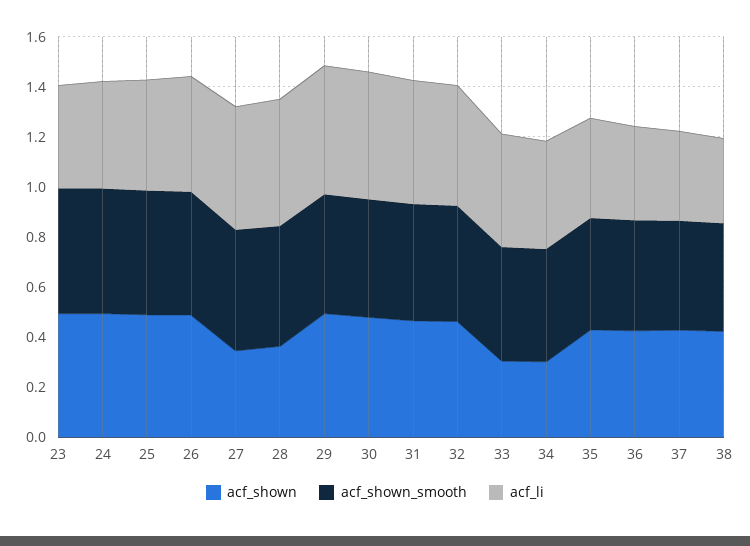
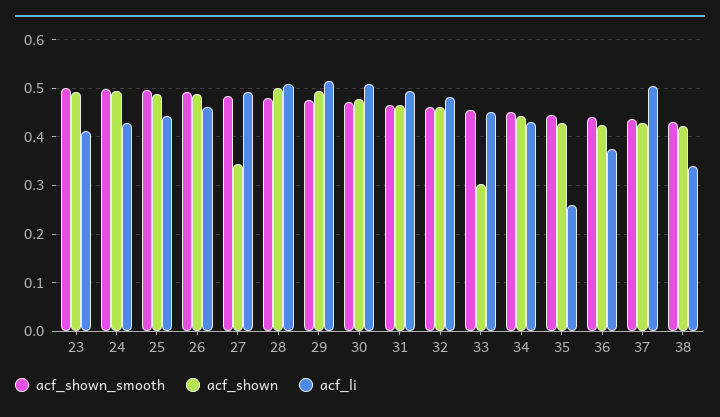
acf_shown, 28: 0.35 -> 0.5
acf_shown, 34: 0.3 -> 0.44
acf_li, 35: 0.4 -> 0.26
acf_li, 37: 0.35 -> 0.5

